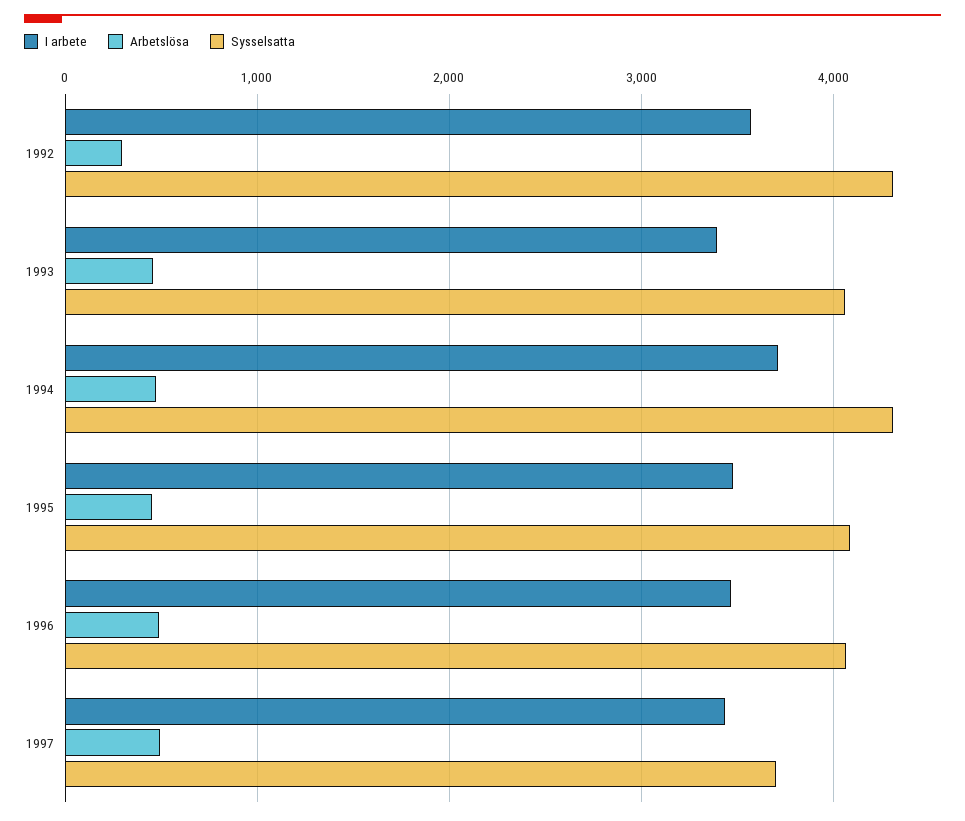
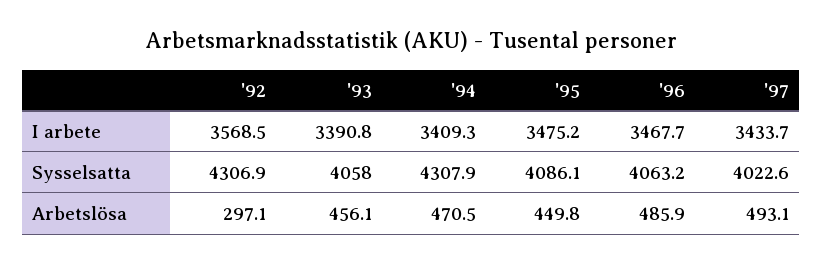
I arbete, 1994: 3700 -> 3409.3
Sysselsatta, 1997: 3700 -> 4022.6

